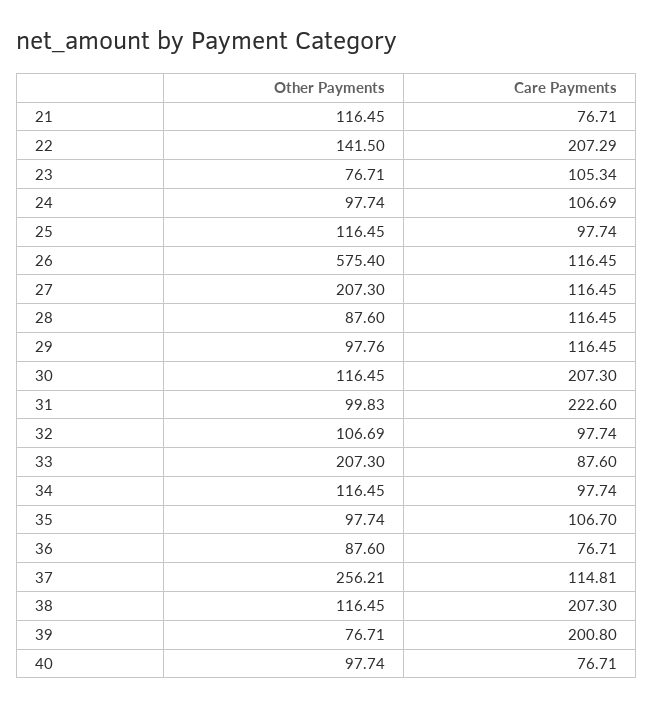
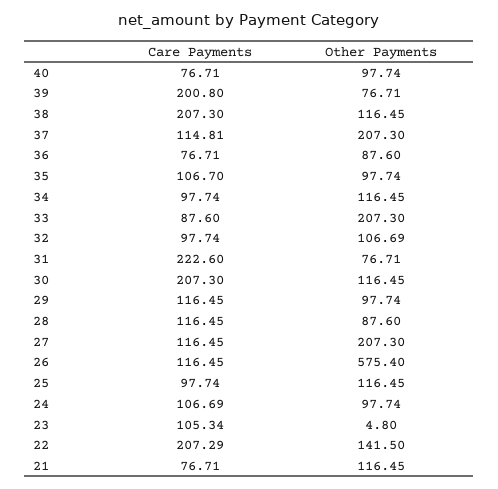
Other Payments, 23: 76.71 -> 4.8
Other Payments, 29: 97.76 -> 97.74
Other Payments, 31: 99.83 -> 76.71
Other Payments, 37: 256.21 -> 207.3

